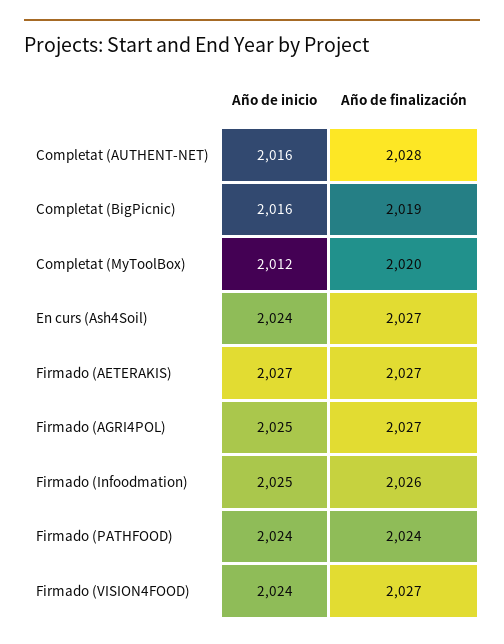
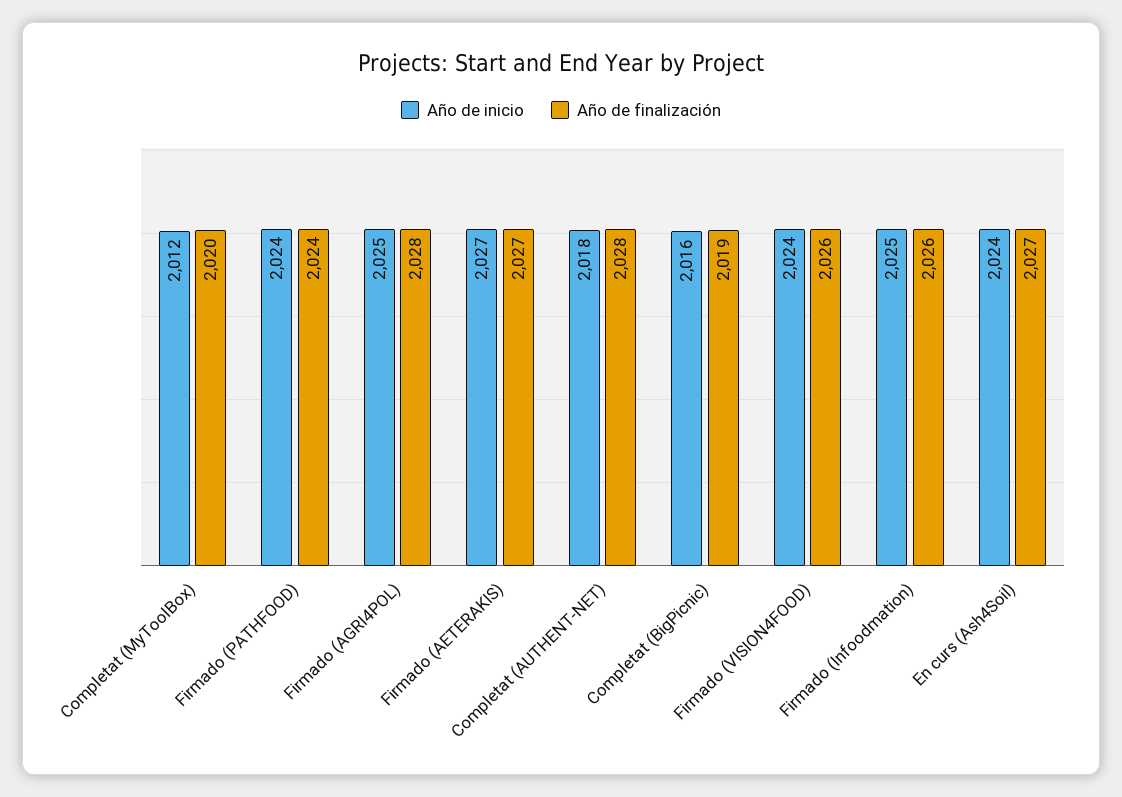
Año de inicio, Completat (AUTHENT-NET): 2016 -> 2018
Año de finalización, Firmado (AGRI4POL): 2027 -> 2028
Año de finalización, Firmado (VISION4FOOD): 2027 -> 2026

